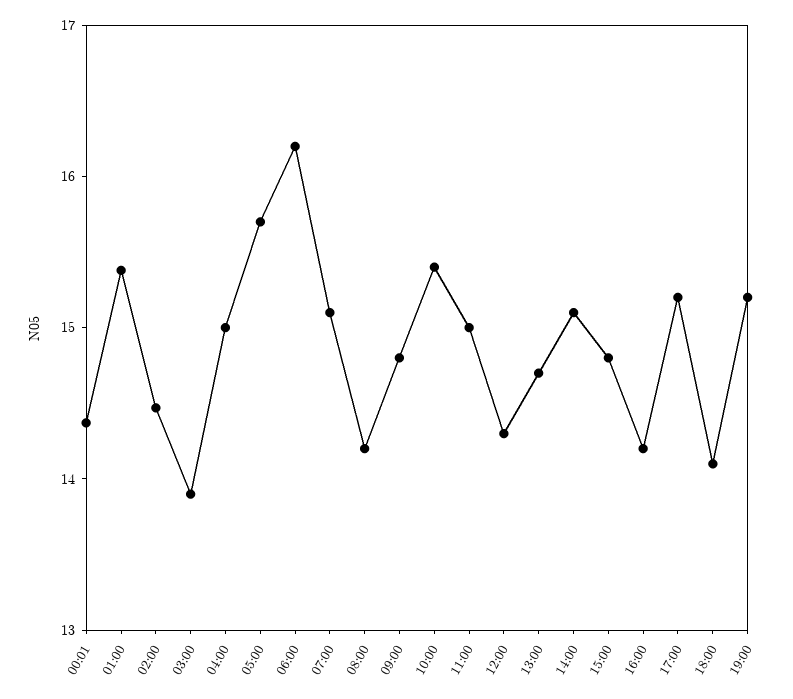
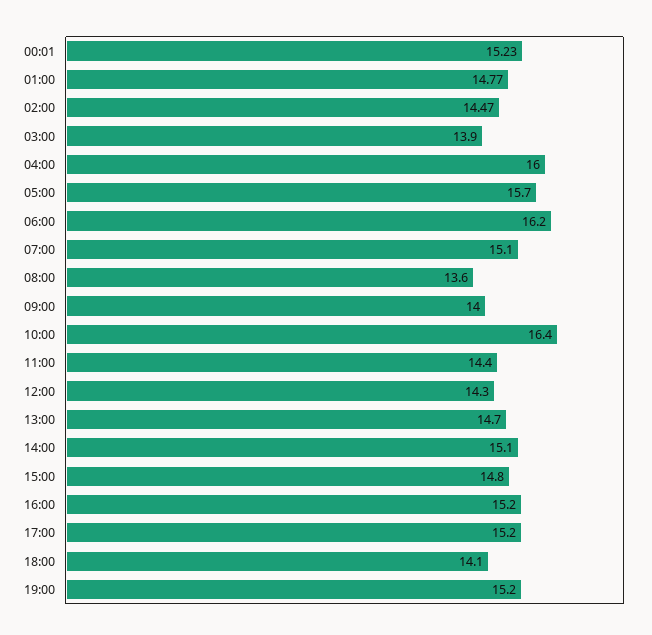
00:01: 14.4 -> 15.23
01:00: 15.4 -> 14.77
04:00: 15 -> 16
08:00: 14.2 -> 13.6
09:00: 14.8 -> 14
10:00: 15.4 -> 16.4
11:00: 15 -> 14.4
16:00: 14.2 -> 15.2

